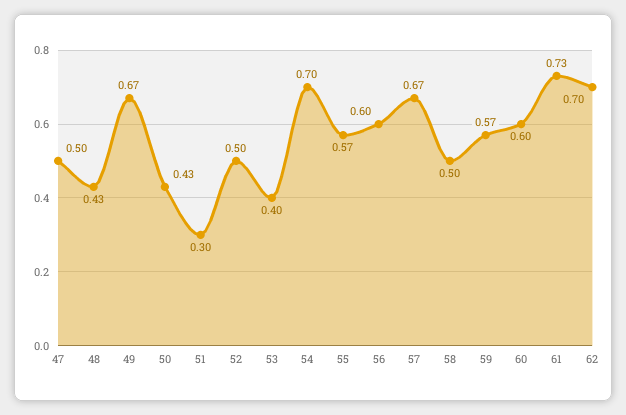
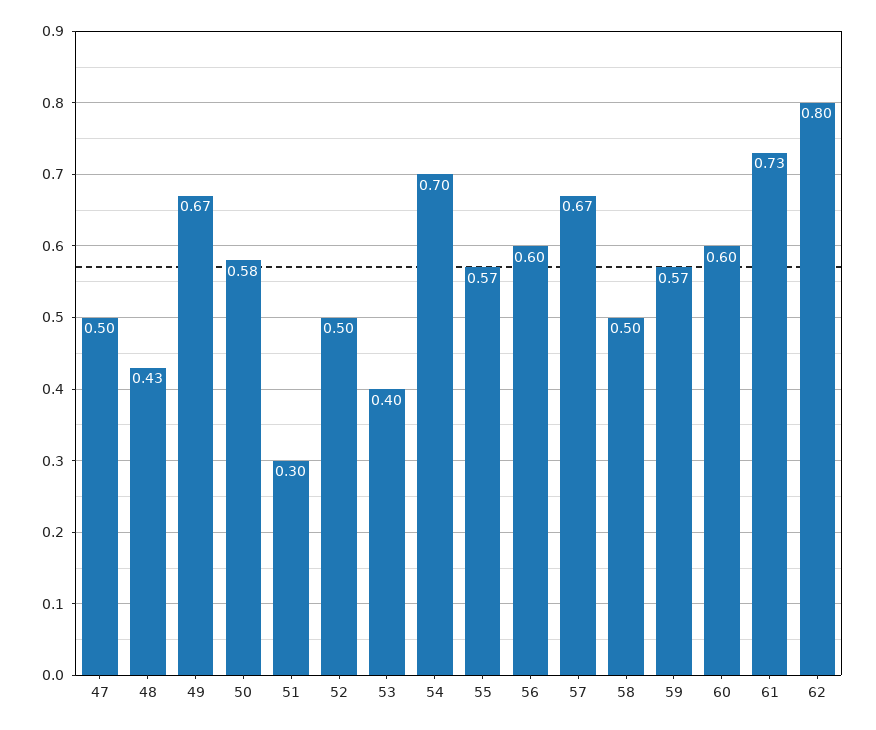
50: 0.43 -> 0.58
62: 0.7 -> 0.8

